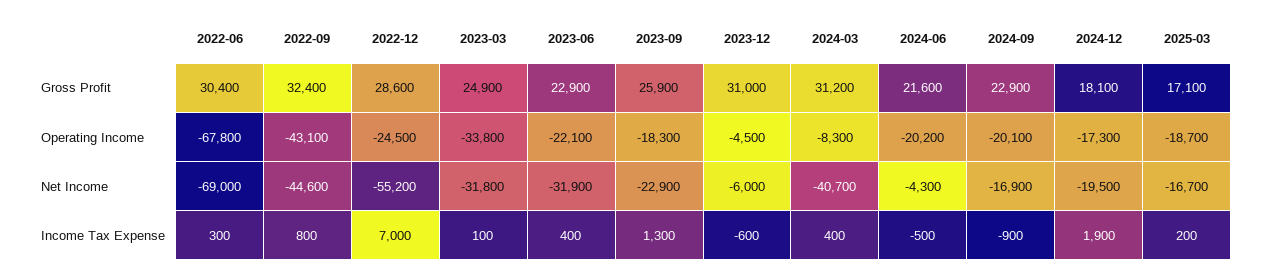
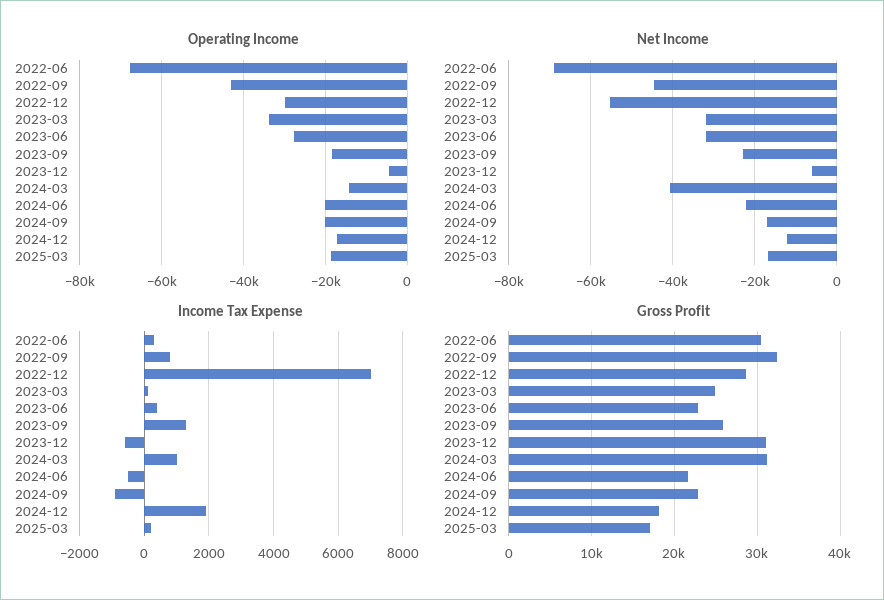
Operating Income, 2022-12: -24500 -> -30000
Operating Income, 2023-06: -22100 -> -28000
Operating Income, 2024-03: -8300 -> -14000
Net Income, 2024-06: -4300 -> -22000
Net Income, 2024-12: -19500 -> -12000
Income Tax Expense, 2024-03: 400 -> 1000

